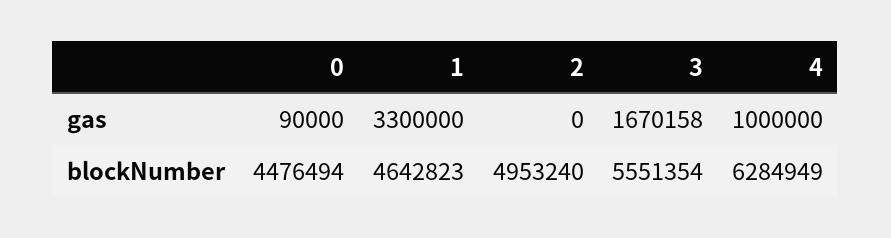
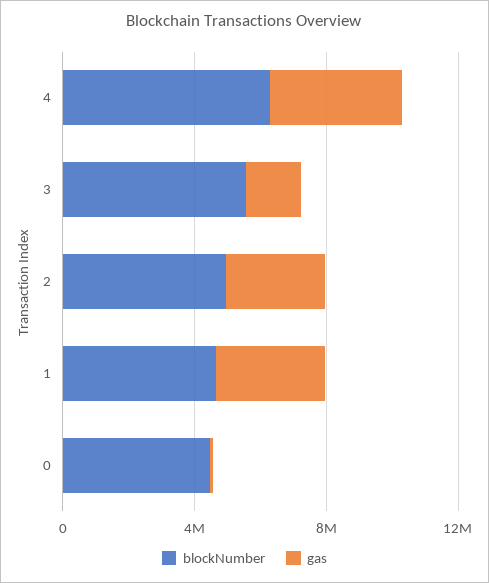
gas, 2: 0 -> 3000000
gas, 4: 1000000 -> 4000000

